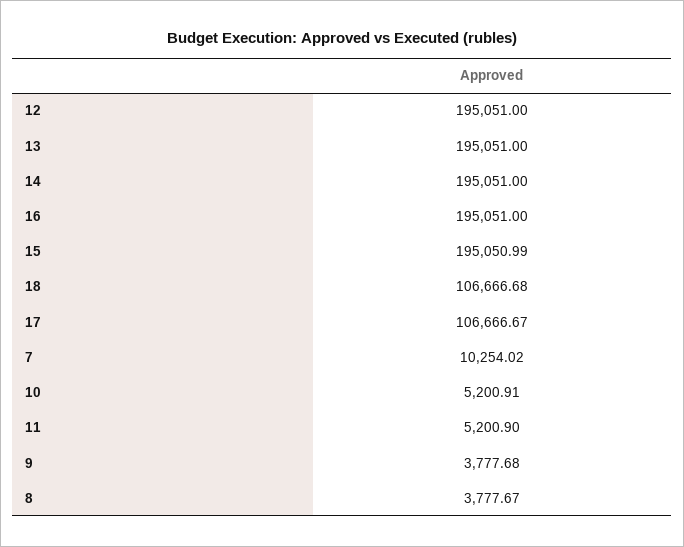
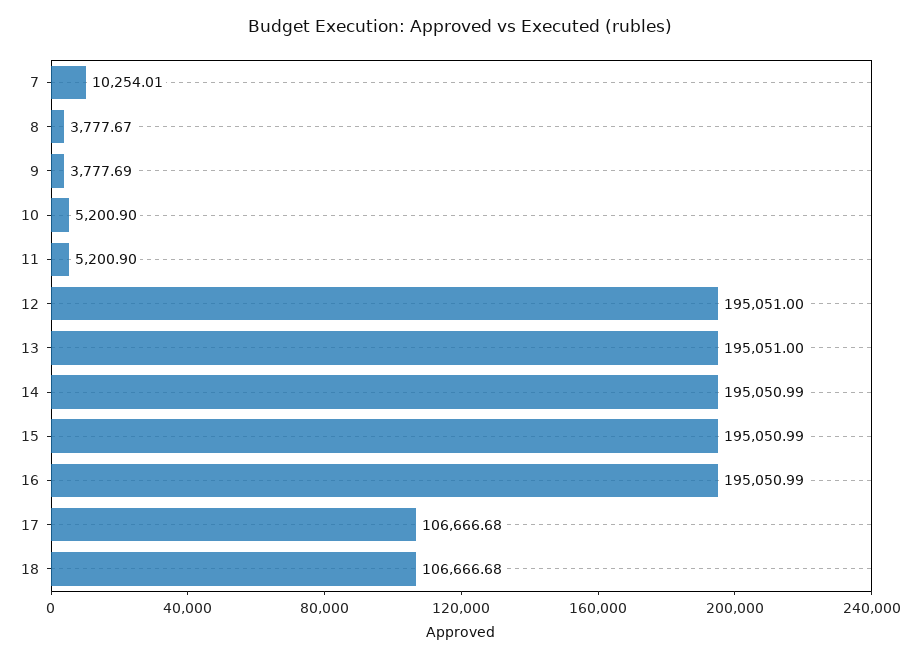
14: 195051 -> 195050.99
16: 195051 -> 195050.99
17: 106666.67 -> 106666.68
7: 10254.02 -> 10254.01
10: 5200.91 -> 5200.9
9: 3777.68 -> 3777.69

